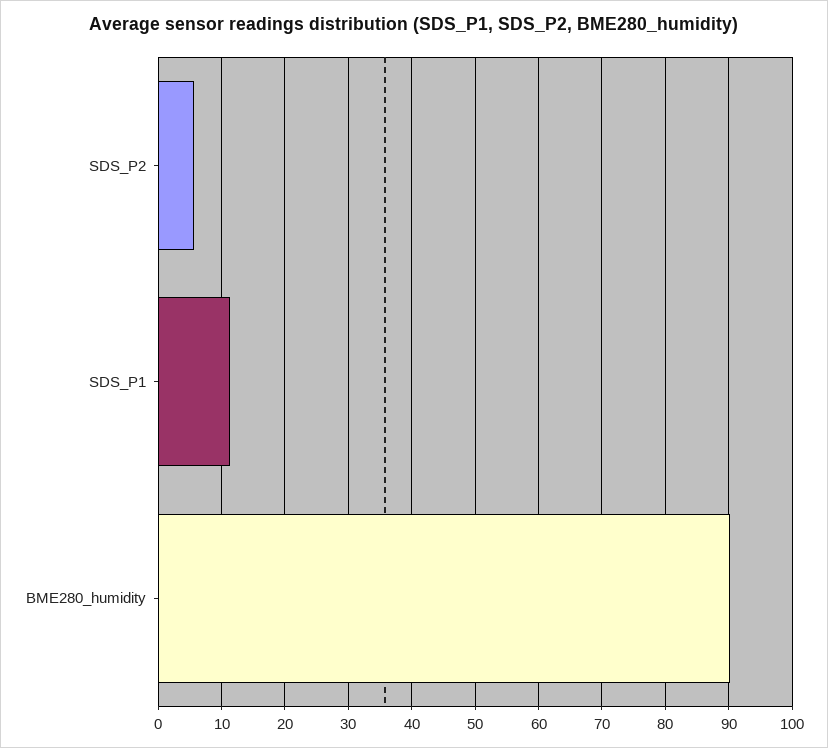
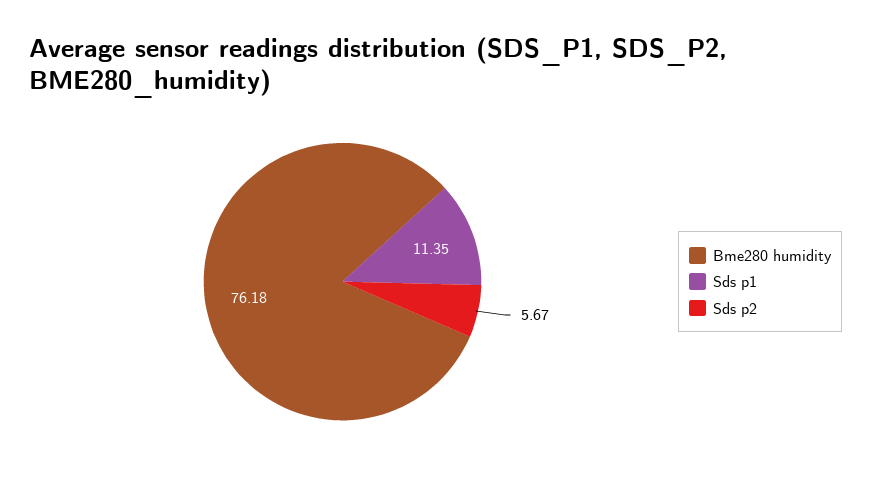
BME280_humidity: 90 -> 76.18

